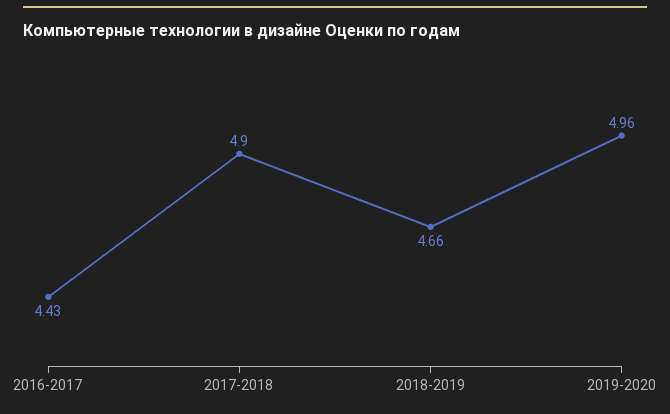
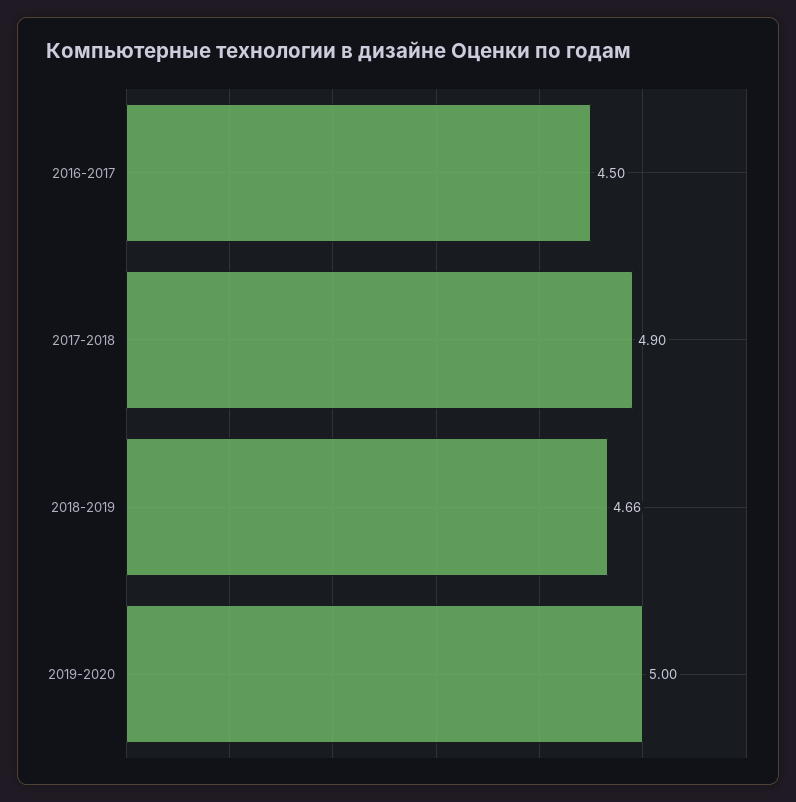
2016-2017: 4.43 -> 4.5
2019-2020: 4.96 -> 5

